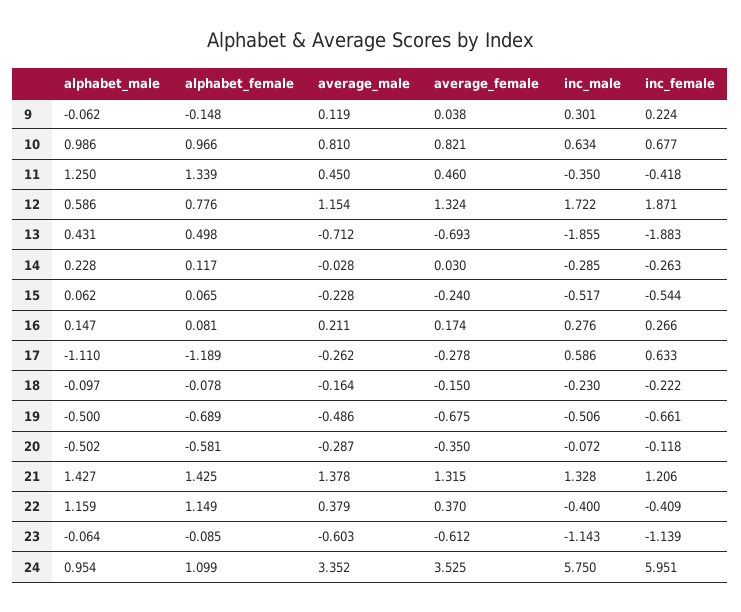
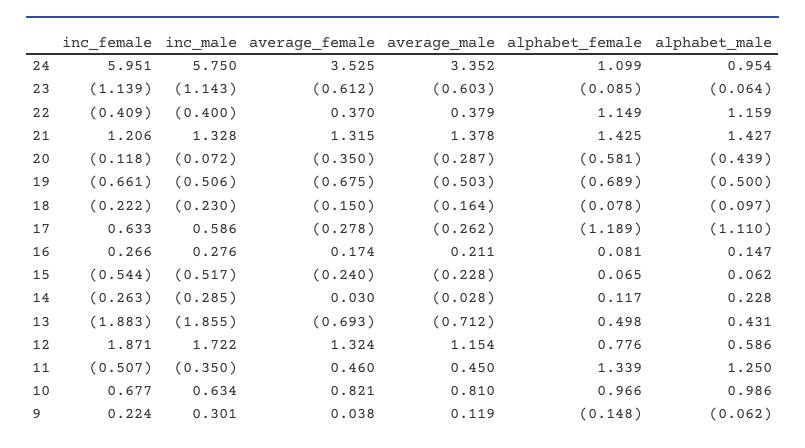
inc_female, 11: -0.418 -> -0.507
average_male, 19: -0.486 -> -0.503
alphabet_male, 20: -0.502 -> -0.439

